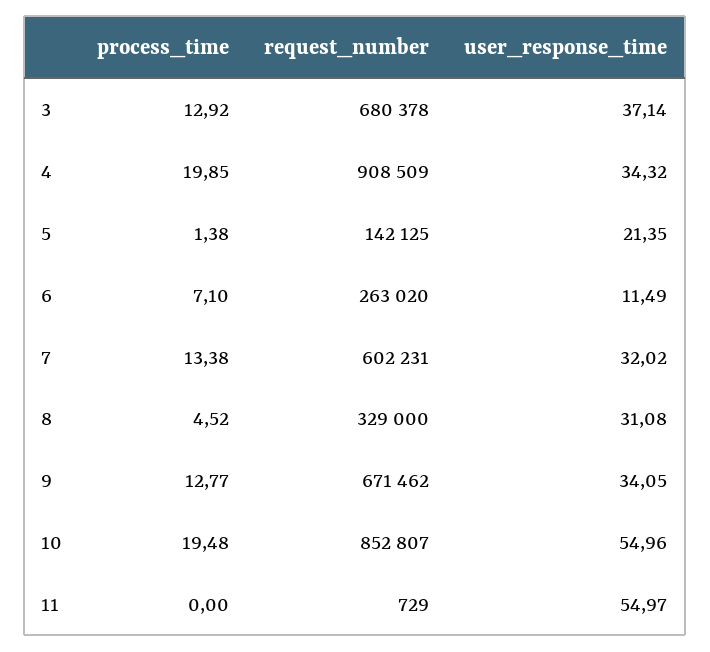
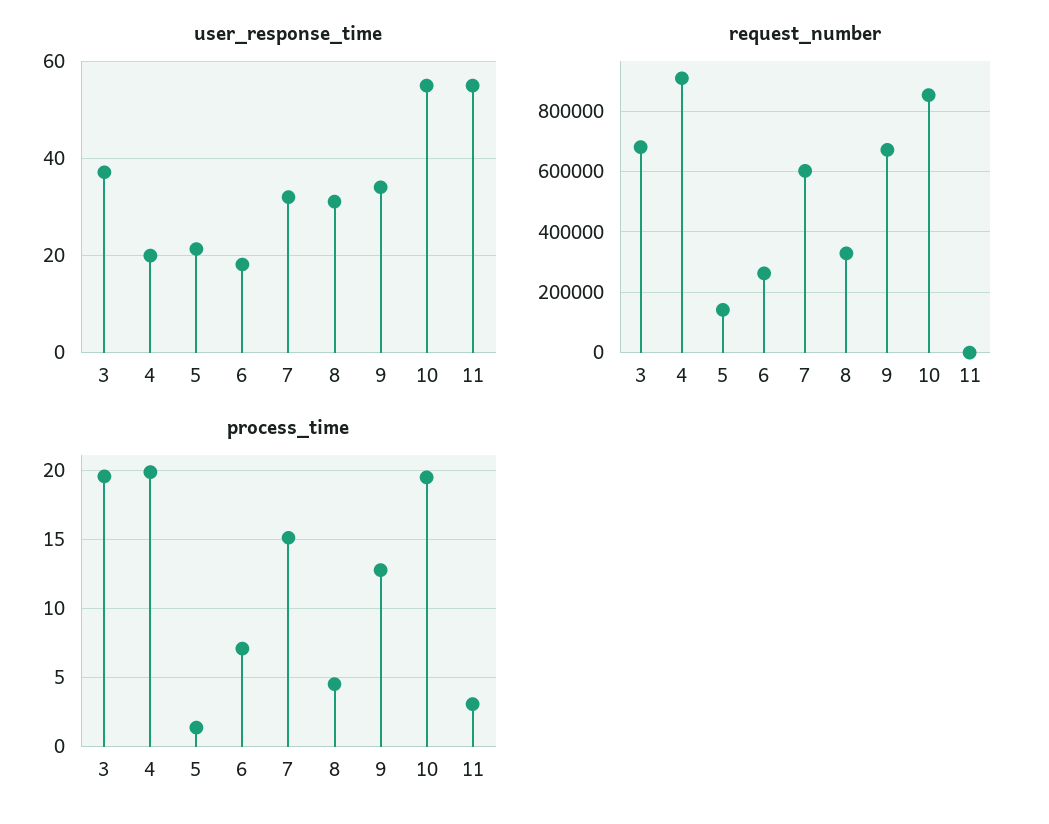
process_time, 3: 12.92 -> 19.5
user_response_time, 4: 34.32 -> 20
user_response_time, 6: 11.49 -> 18
process_time, 7: 13.38 -> 15
process_time, 11: 0 -> 3

